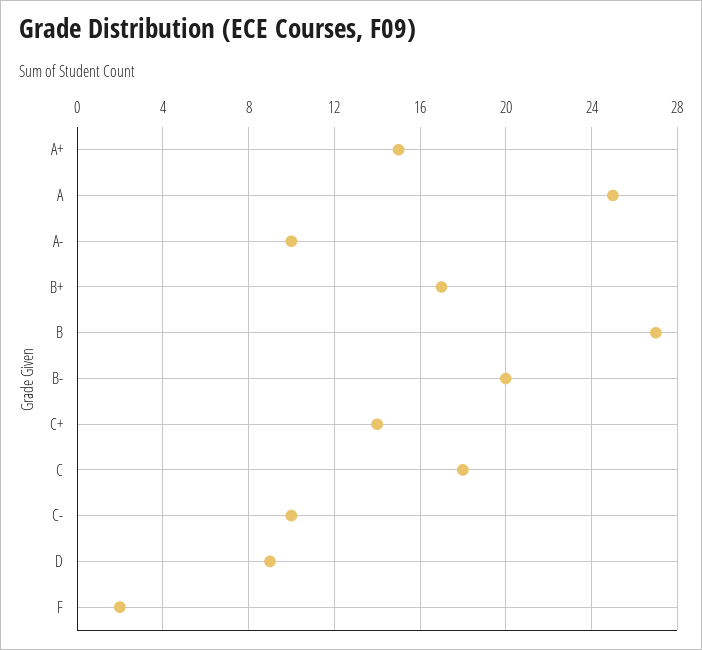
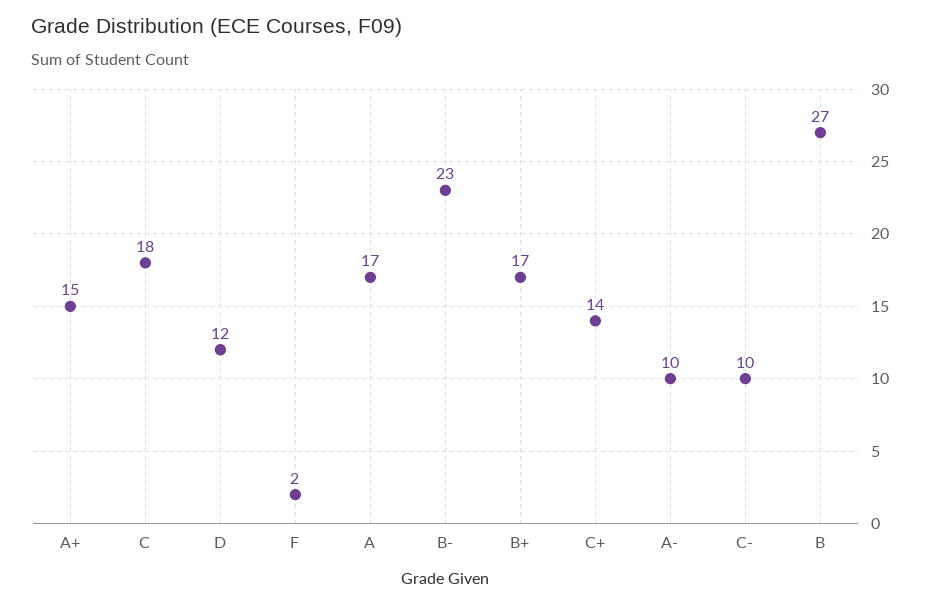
A: 25 -> 17
B-: 20 -> 23
D: 9 -> 12

